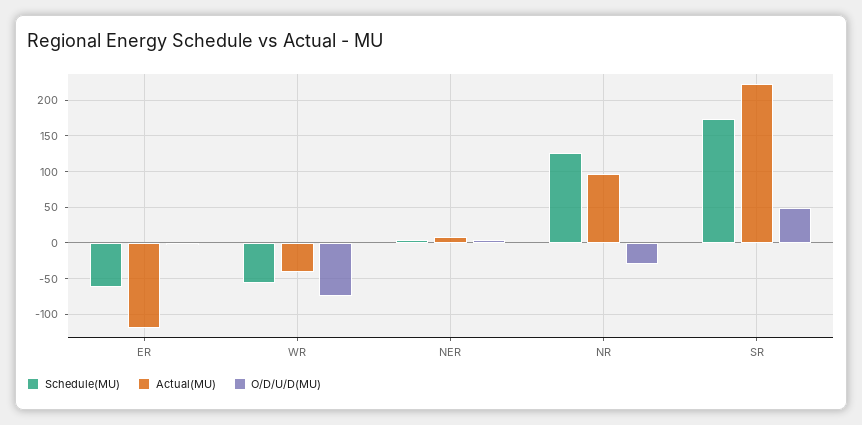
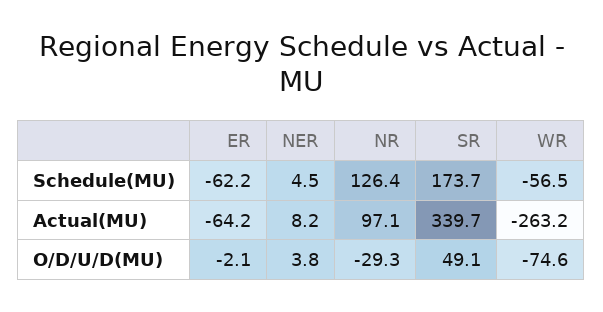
Actual(MU), ER: -120 -> -64.2
Actual(MU), WR: -40 -> -263.2
Actual(MU), SR: 220 -> 339.7

